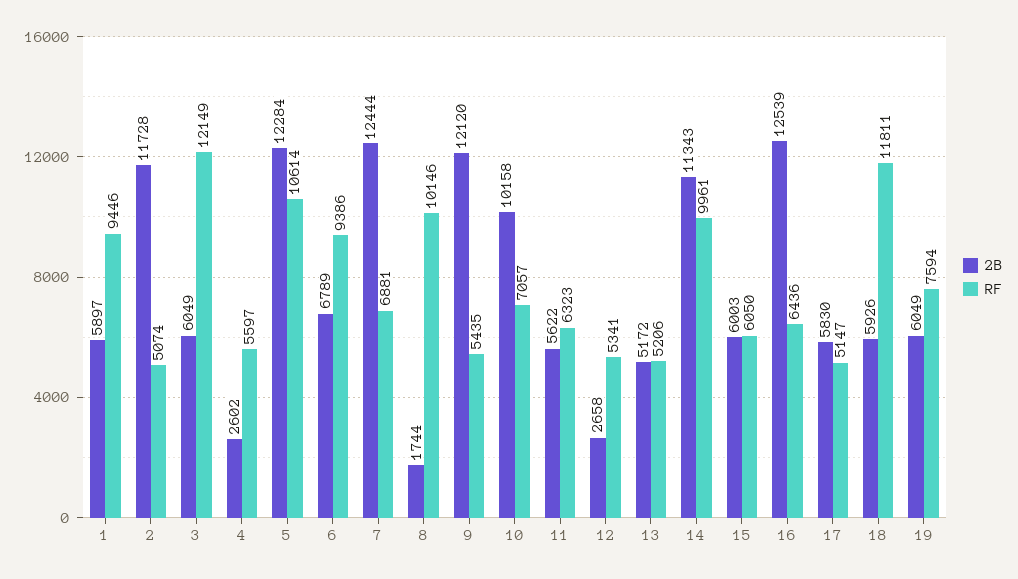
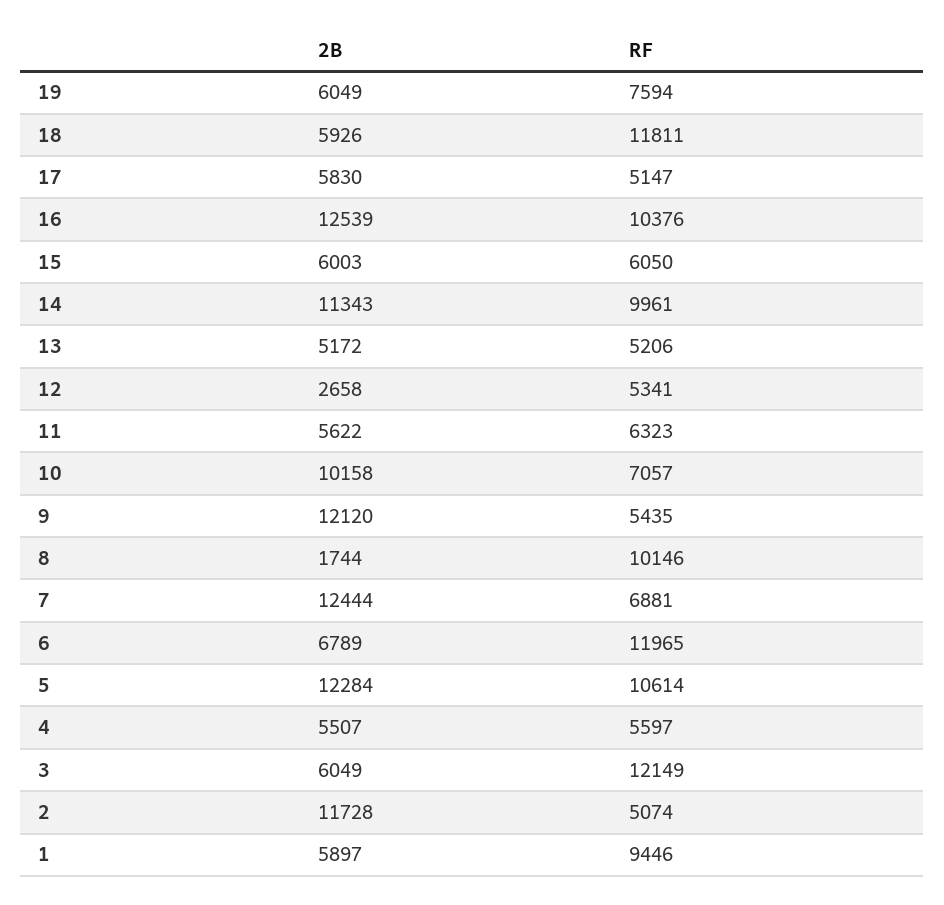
2B, 4: 2602 -> 5507
RF, 6: 9386 -> 11965
RF, 16: 6436 -> 10376

